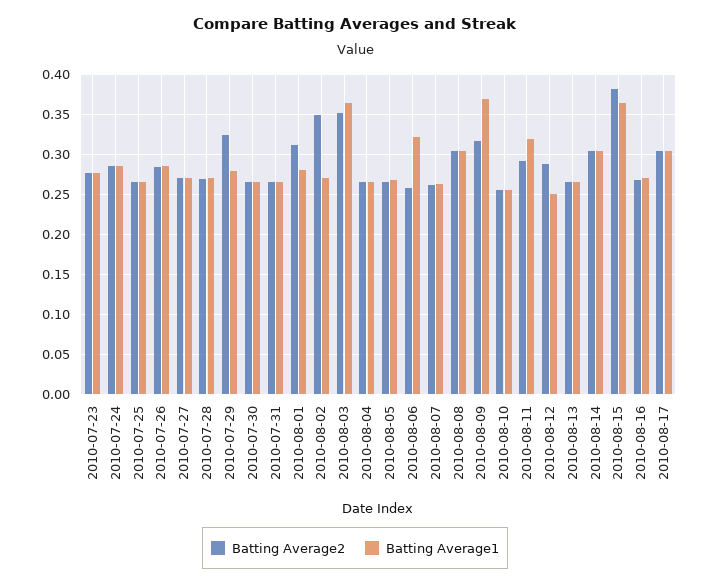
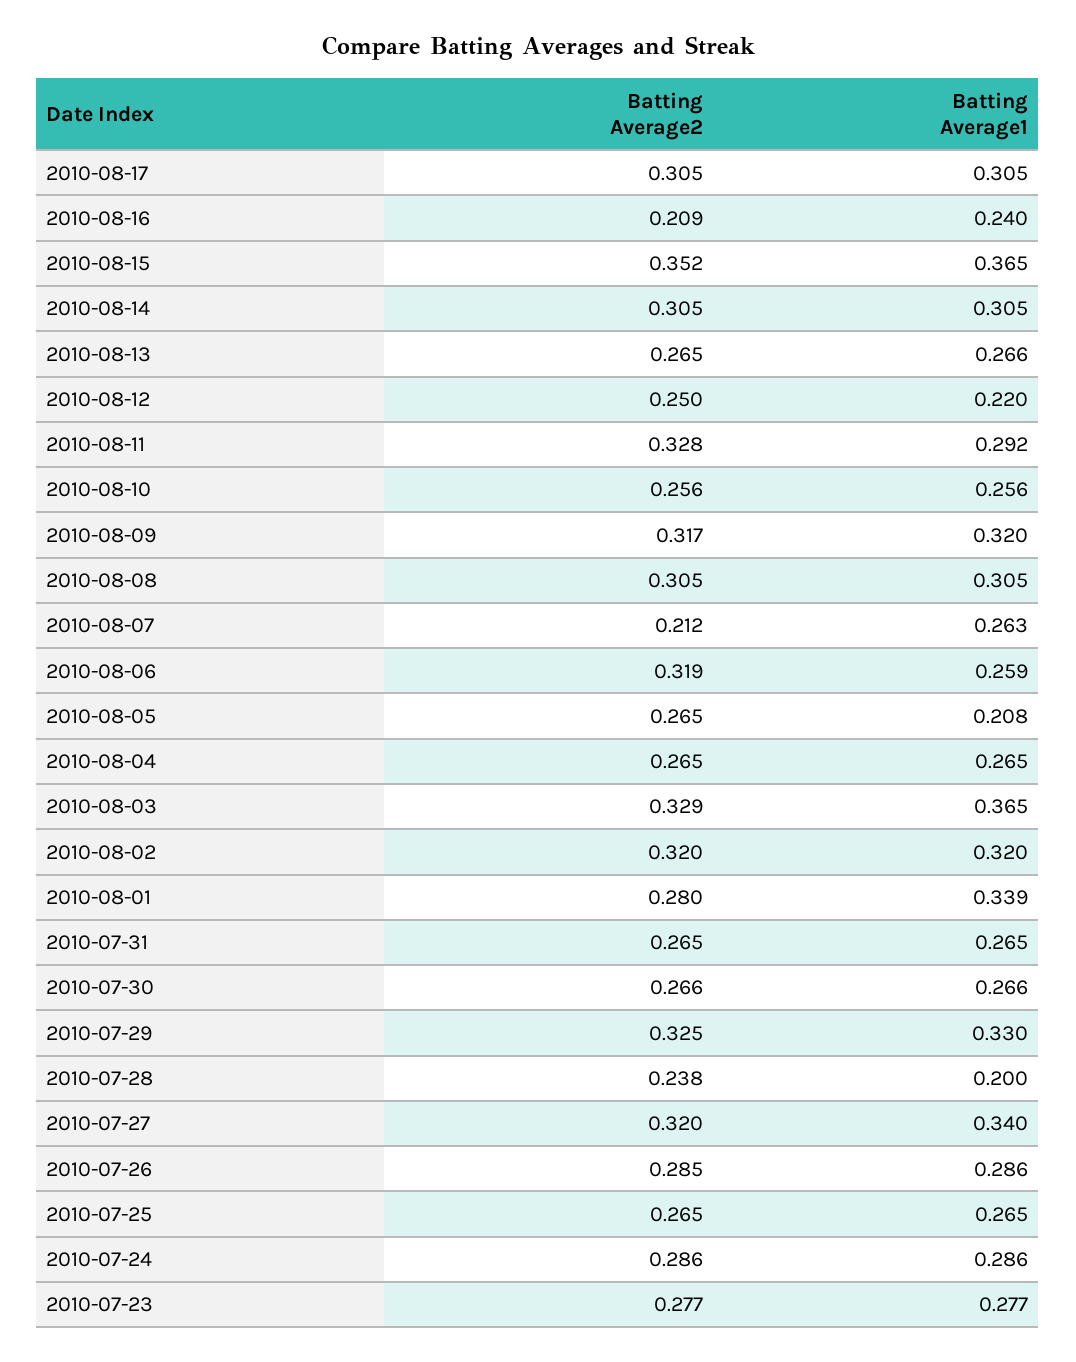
Batting Average2, 2010-07-27: 0.27 -> 0.32
Batting Average1, 2010-07-27: 0.27 -> 0.34
Batting Average2, 2010-07-28: 0.27 -> 0.238
Batting Average1, 2010-07-28: 0.27 -> 0.2
Batting Average1, 2010-07-29: 0.28 -> 0.33
Batting Average2, 2010-08-01: 0.31 -> 0.28
Batting Average1, 2010-08-01: 0.28 -> 0.339
Batting Average2, 2010-08-02: 0.35 -> 0.32
Batting Average1, 2010-08-02: 0.27 -> 0.32
Batting Average2, 2010-08-03: 0.35 -> 0.329
Batting Average1, 2010-08-05: 0.27 -> 0.208
Batting Average2, 2010-08-06: 0.26 -> 0.319
Batting Average1, 2010-08-06: 0.32 -> 0.259
Batting Average2, 2010-08-07: 0.26 -> 0.212
Batting Average1, 2010-08-09: 0.37 -> 0.32
Batting Average2, 2010-08-11: 0.29 -> 0.328
Batting Average1, 2010-08-11: 0.32 -> 0.292
Batting Average2, 2010-08-12: 0.29 -> 0.25
Batting Average1, 2010-08-12: 0.25 -> 0.22
Batting Average2, 2010-08-15: 0.38 -> 0.352
Batting Average2, 2010-08-16: 0.27 -> 0.209
Batting Average1, 2010-08-16: 0.27 -> 0.24

